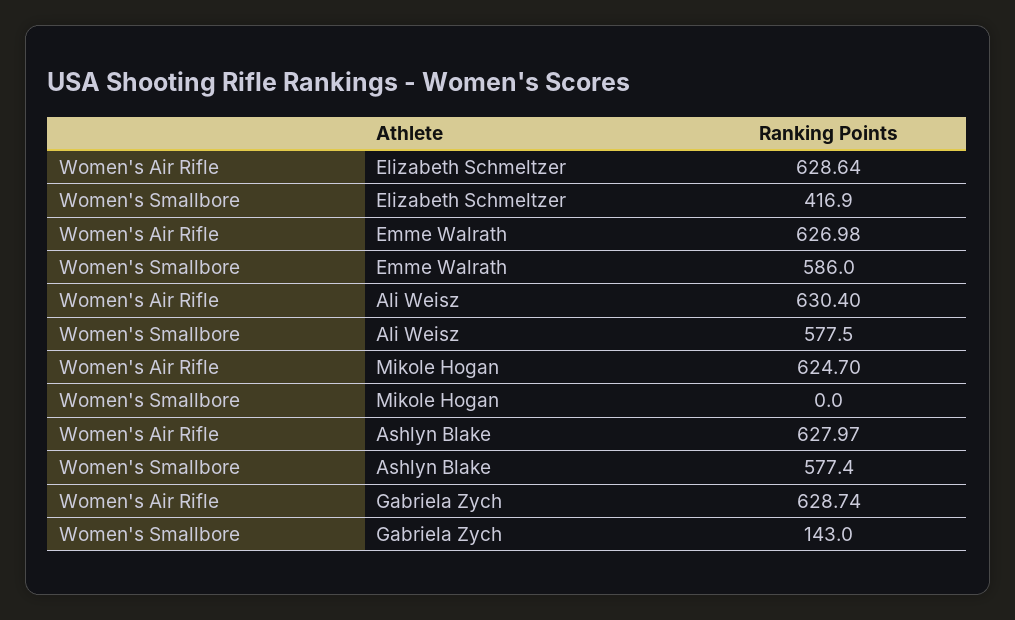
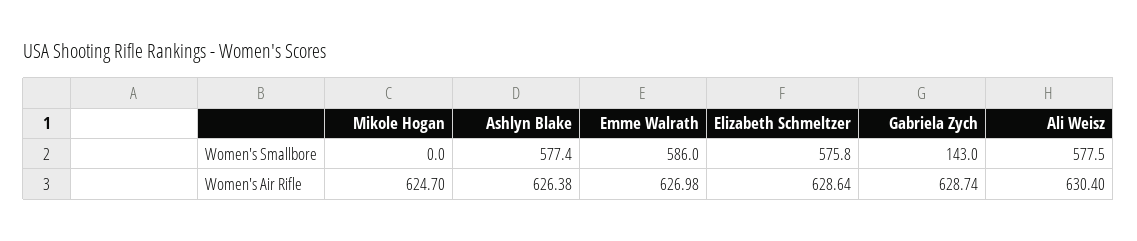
Women's Smallbore, Elizabeth Schmeltzer: 416.9 -> 575.8
Women's Air Rifle, Ashlyn Blake: 627.97 -> 626.38

